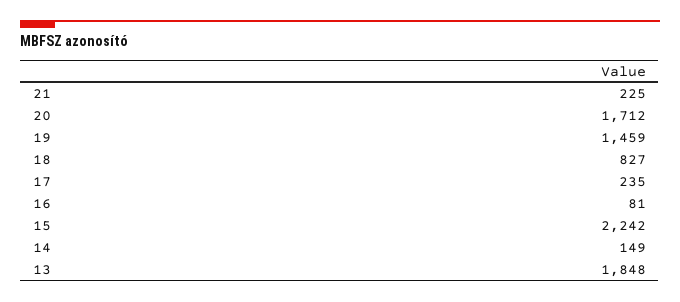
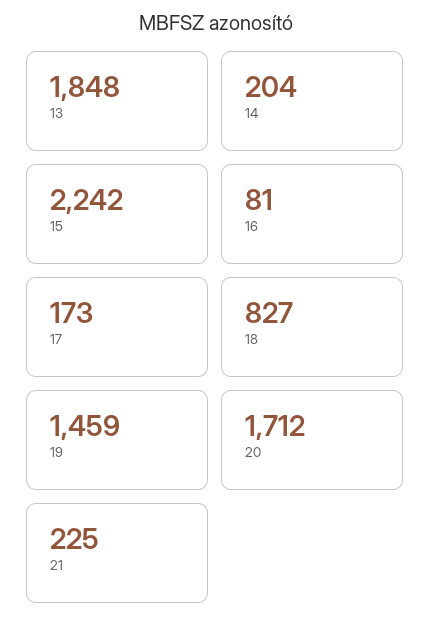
17: 235 -> 173
14: 149 -> 204

